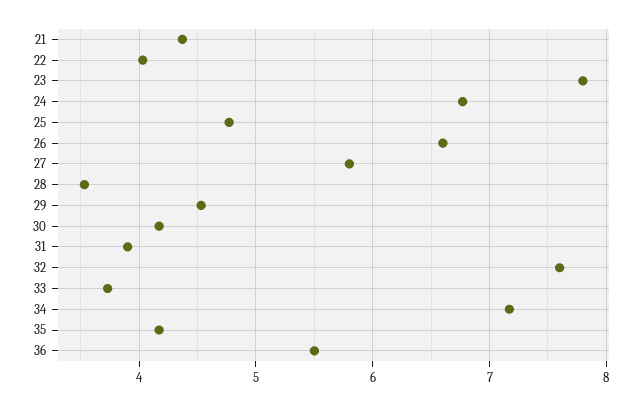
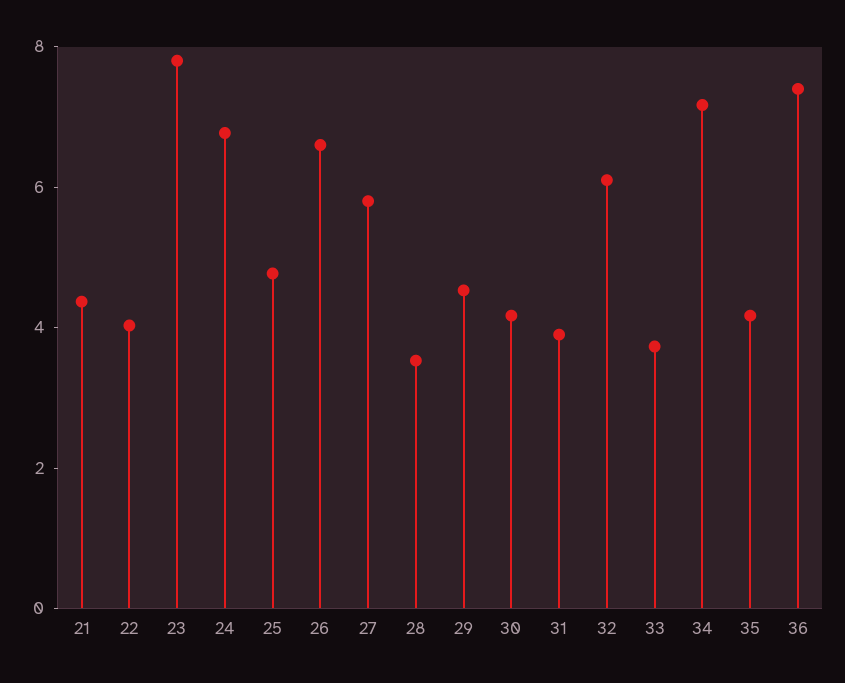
32: 7.6 -> 6
36: 5.5 -> 7.5

